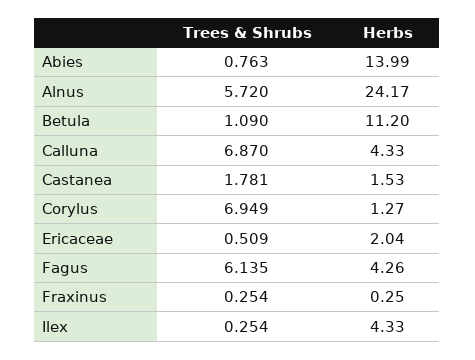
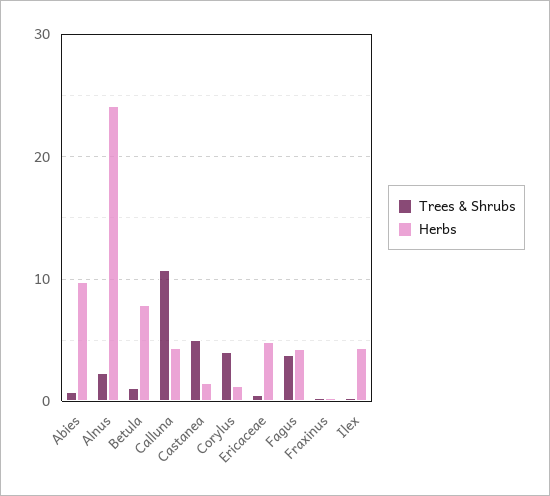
Herbs, Abies: 13.99 -> 10
Trees & Shrubs, Alnus: 5.72 -> 2
Herbs, Betula: 11.2 -> 8
Trees & Shrubs, Calluna: 6.87 -> 11
Trees & Shrubs, Castanea: 1.781 -> 5
Trees & Shrubs, Corylus: 6.949 -> 4
Herbs, Ericaceae: 2.04 -> 5
Trees & Shrubs, Fagus: 6.135 -> 4

